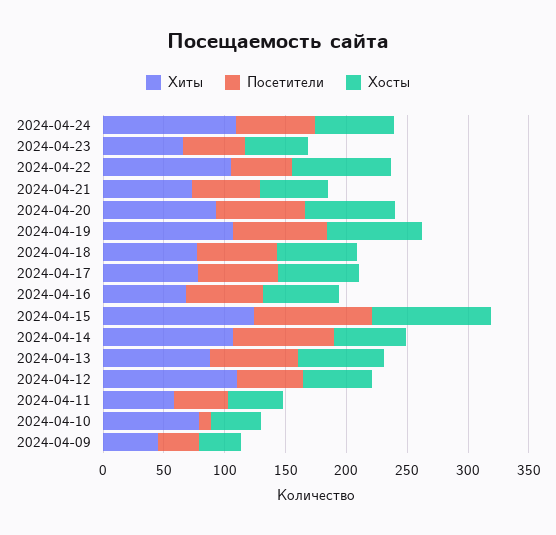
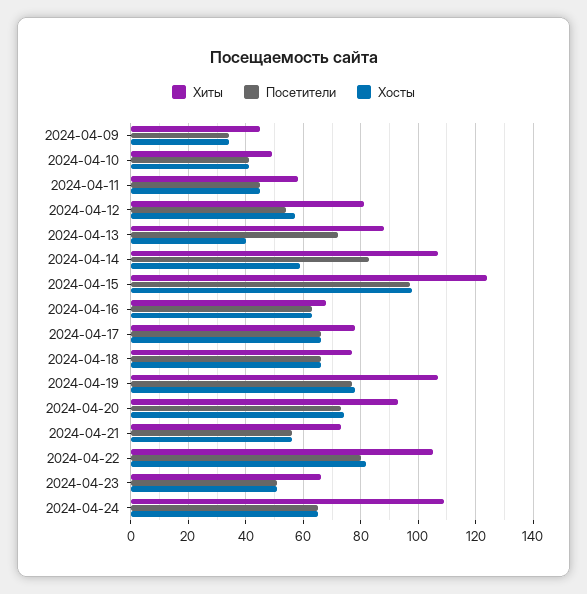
Посетители, 2024-04-22: 50 -> 80
Хосты, 2024-04-13: 70 -> 40
Хиты, 2024-04-12: 110 -> 80
Хиты, 2024-04-10: 80 -> 50
Посетители, 2024-04-10: 10 -> 40

